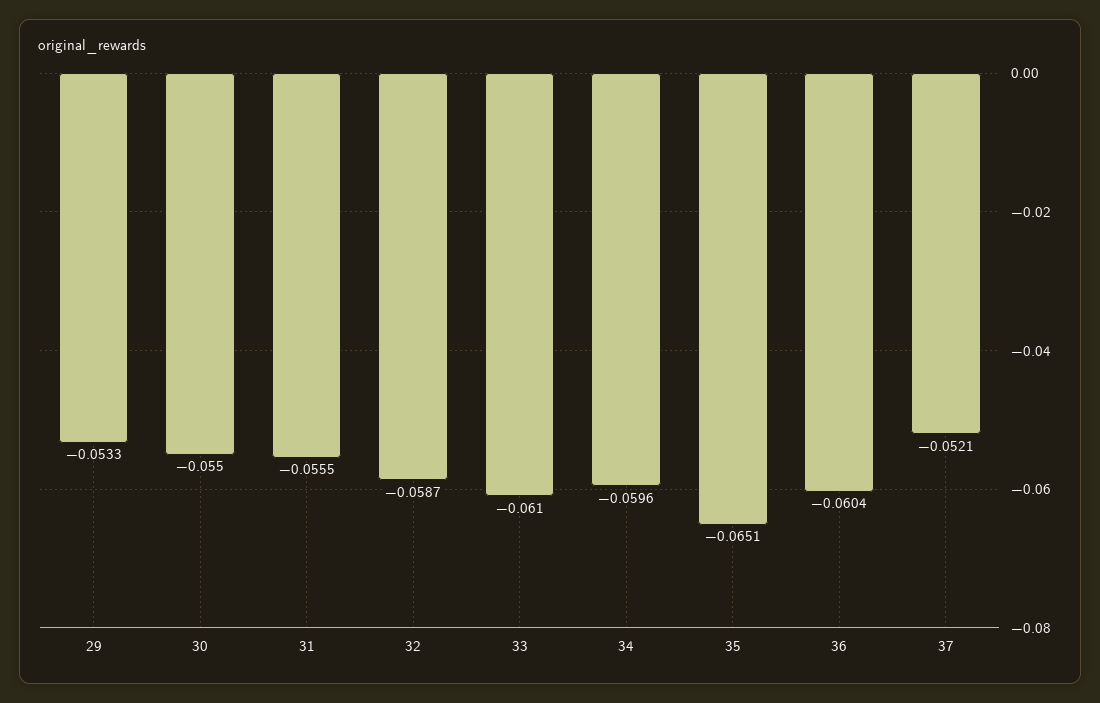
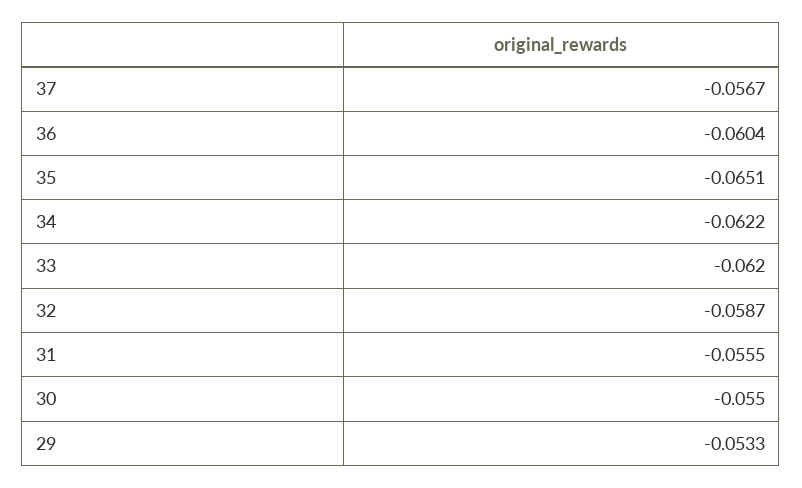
33: -0.061 -> -0.062
34: -0.0596 -> -0.0622
37: -0.0521 -> -0.0567

